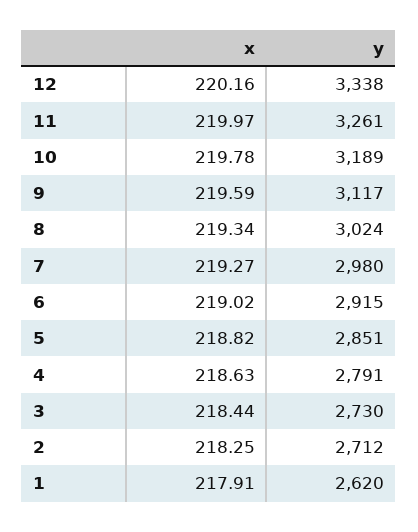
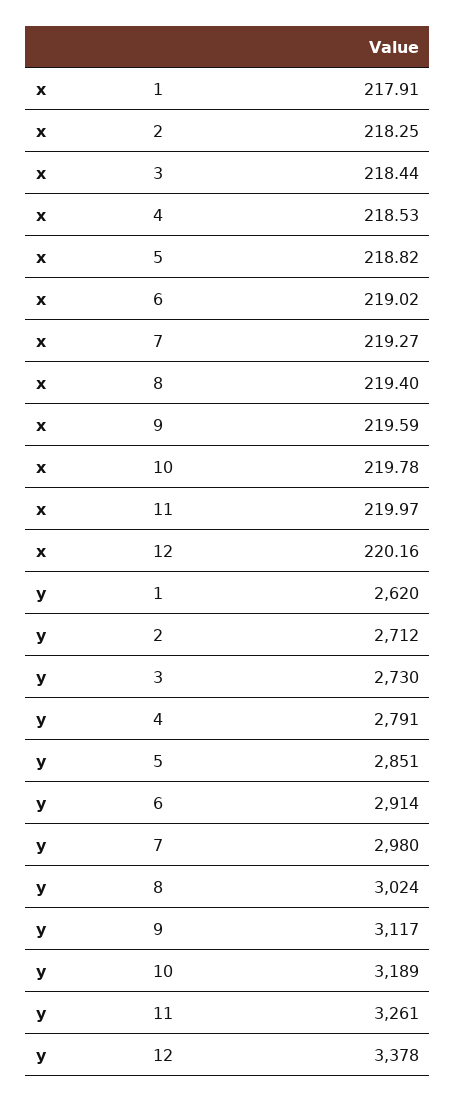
y, 12: 3338 -> 3378
x, 8: 219.34 -> 219.4
y, 6: 2915 -> 2914
x, 4: 218.63 -> 218.53

